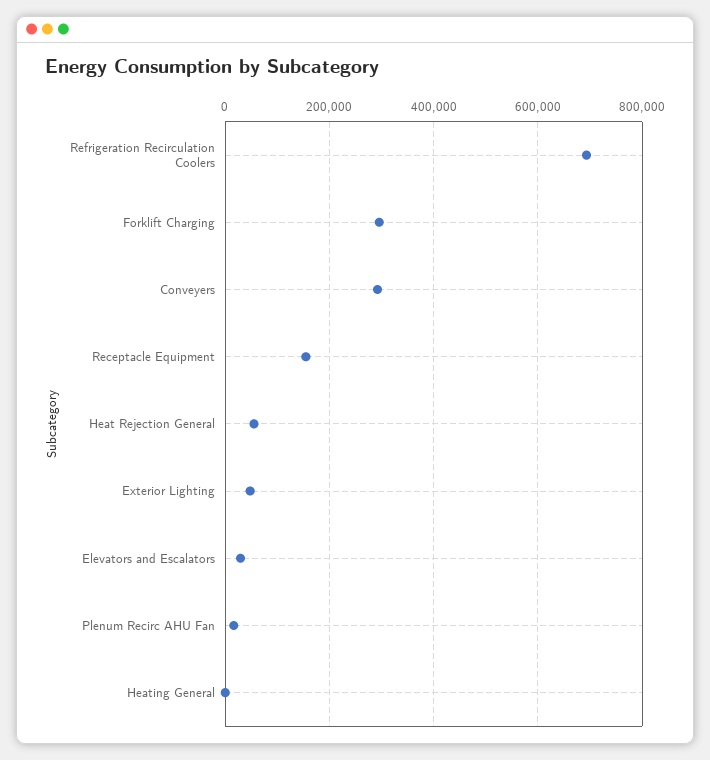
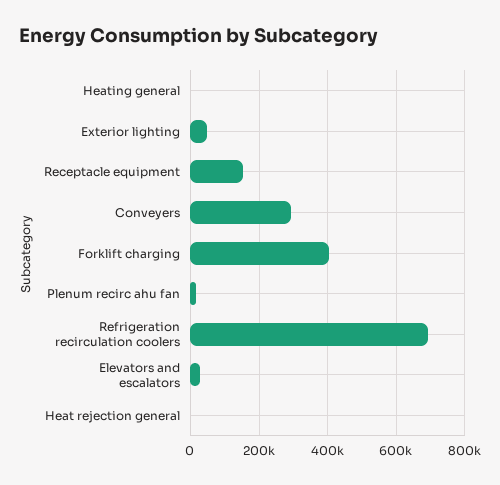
Forklift Charging: 300000 -> 400000
Heat Rejection General: 60000 -> 0

